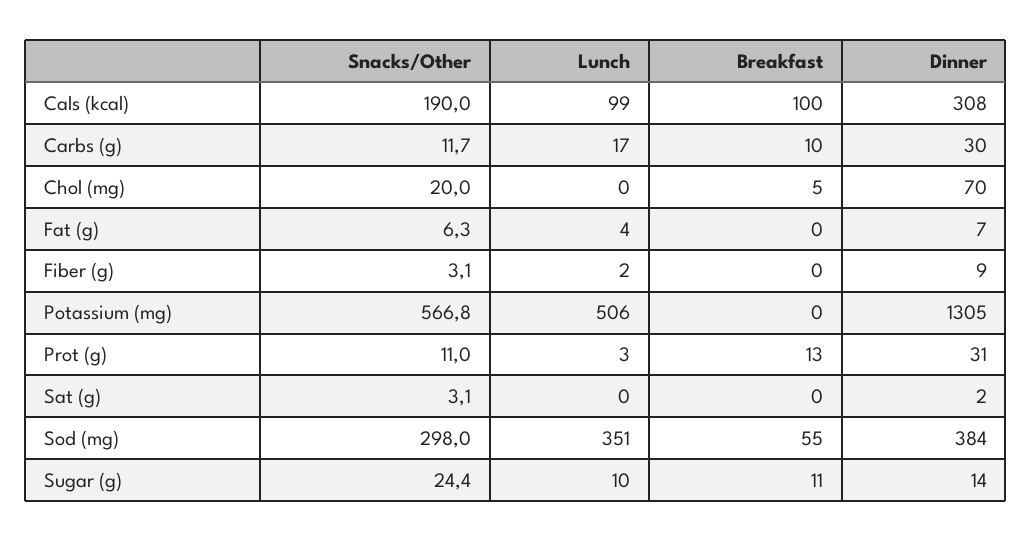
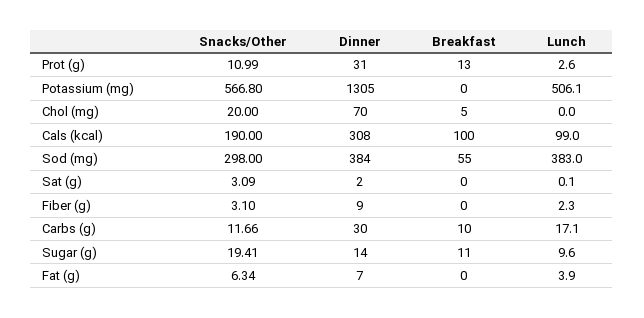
Lunch, Sod (mg): 351 -> 383
Snacks/Other, Sugar (g): 24.4 -> 19.41

